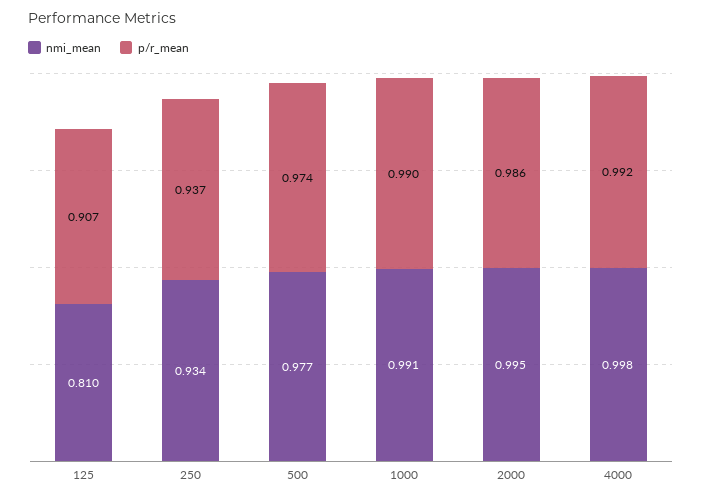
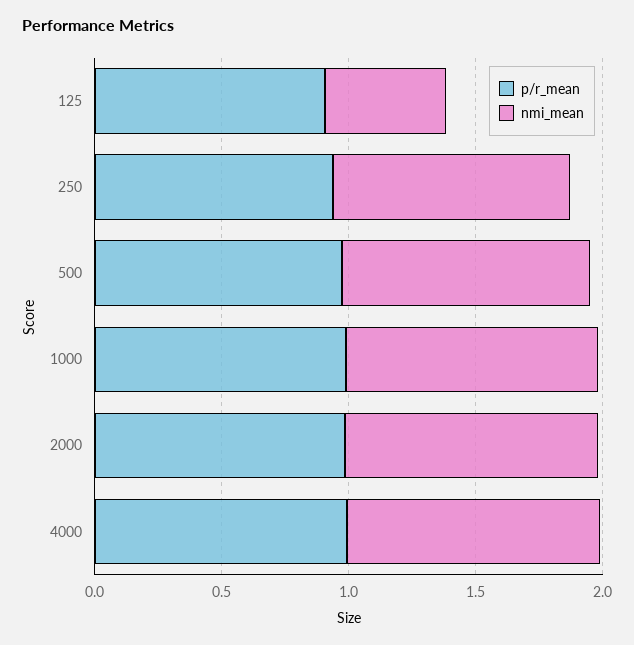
nmi_mean, 125: 0.81 -> 0.5

